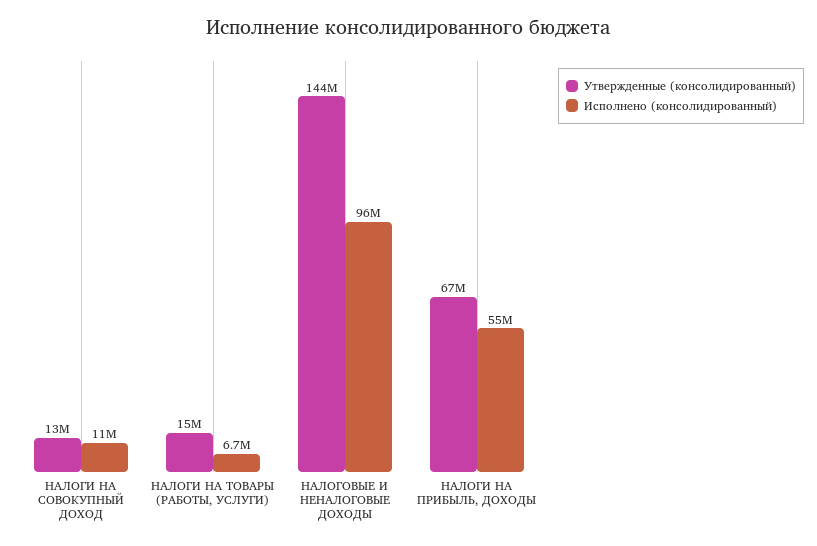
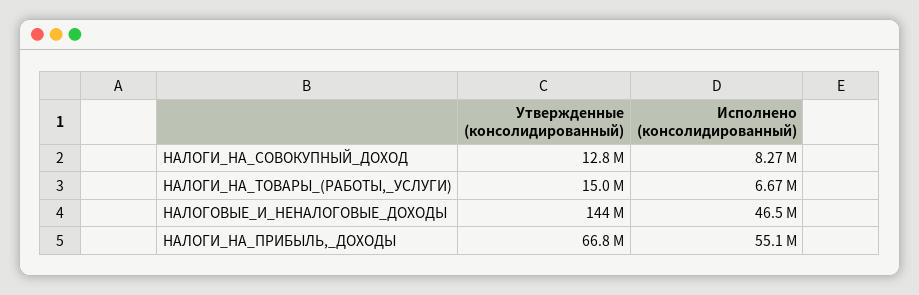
Исполнено (консолидированный), НАЛОГИ НА СОВОКУПНЫЙ ДОХОД: 11000000 -> 8270000
Исполнено (консолидированный), НАЛОГОВЫЕ И НЕНАЛОГОВЫЕ ДОХОДЫ: 96000000 -> 46500000

